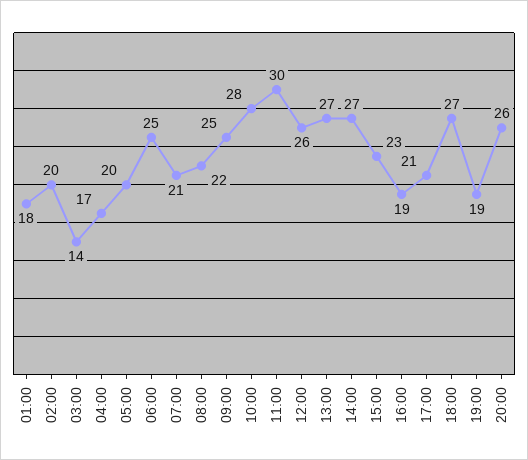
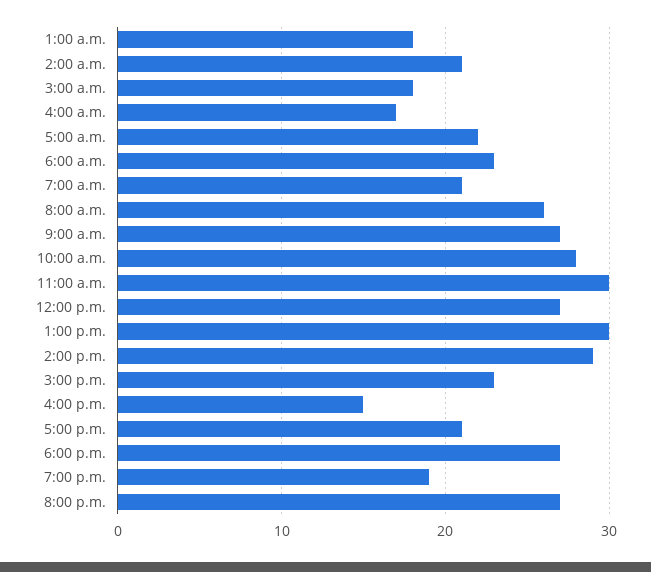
02:00: 20 -> 21
03:00: 14 -> 18
05:00: 20 -> 22
06:00: 25 -> 23
08:00: 22 -> 26
09:00: 25 -> 27
12:00: 26 -> 27
13:00: 27 -> 30
14:00: 27 -> 29
16:00: 19 -> 15
20:00: 26 -> 27

